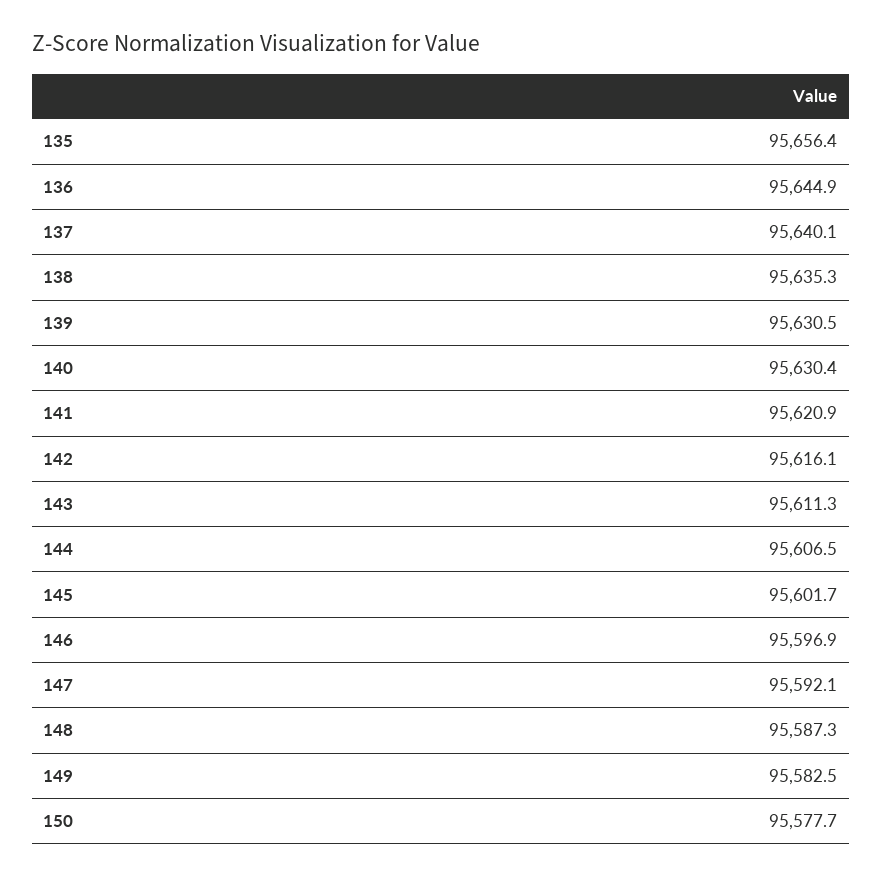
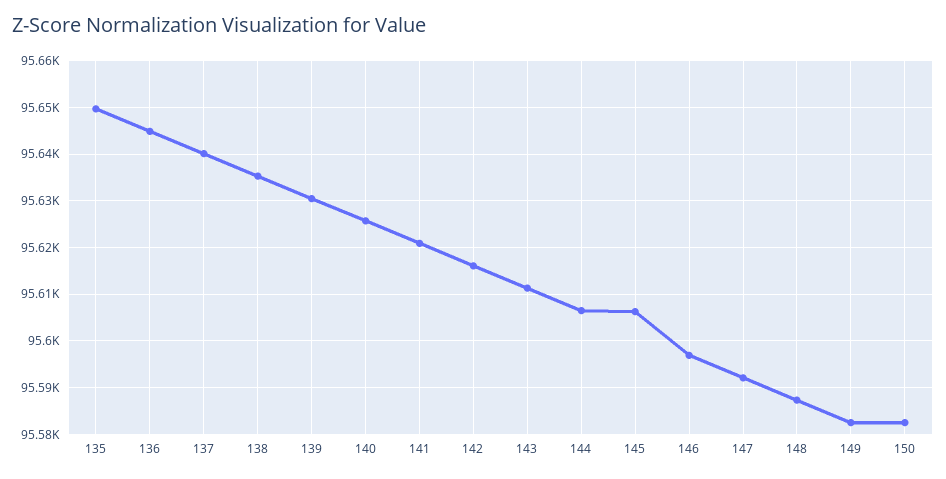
135: 95656.4 -> 95650
140: 95630.4 -> 95626
145: 95601.7 -> 95606
150: 95577.7 -> 95582

